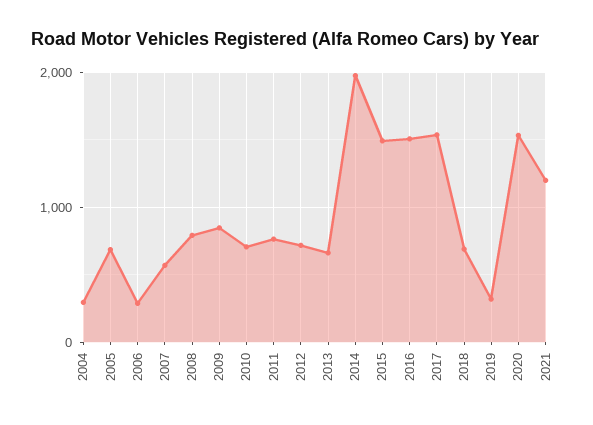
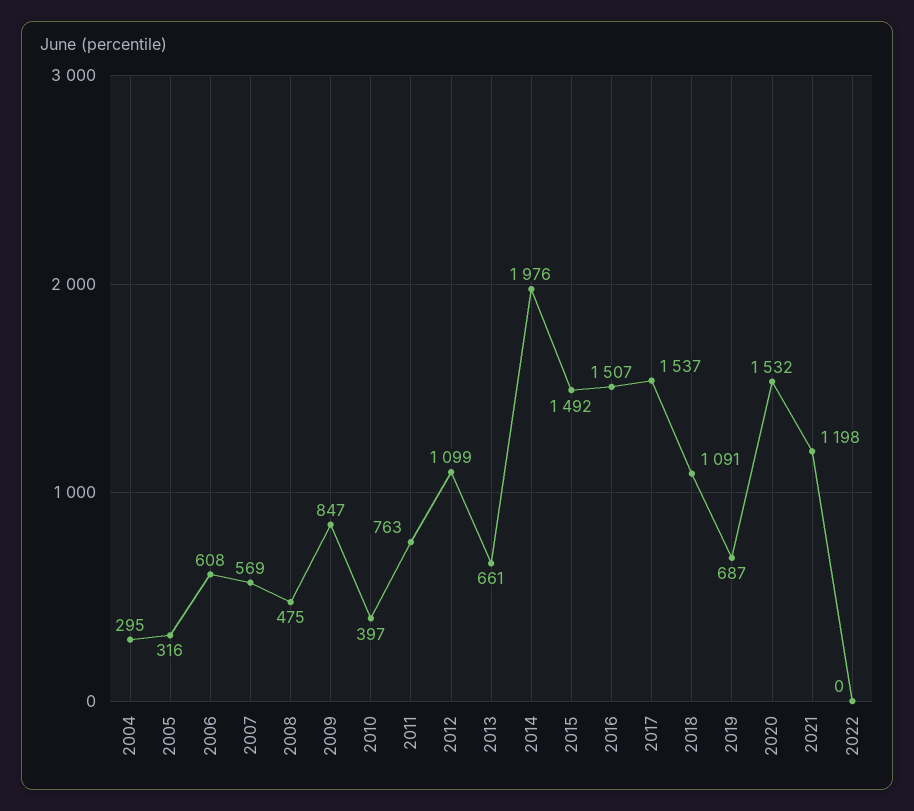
2005: 700 -> 316
2006: 300 -> 608
2008: 800 -> 475
2010: 700 -> 397
2012: 700 -> 1099
2018: 700 -> 1091
2019: 300 -> 687
2022: none -> 0

